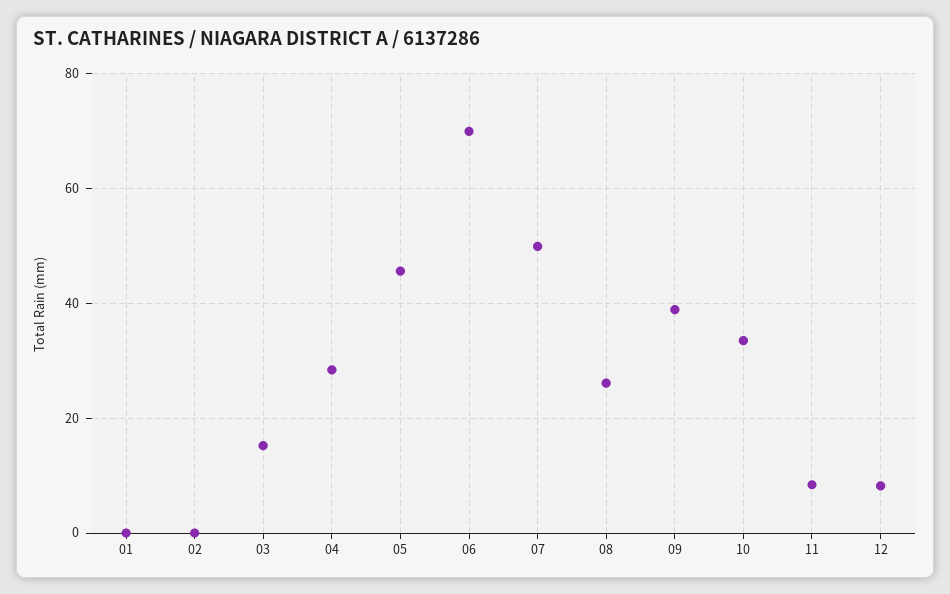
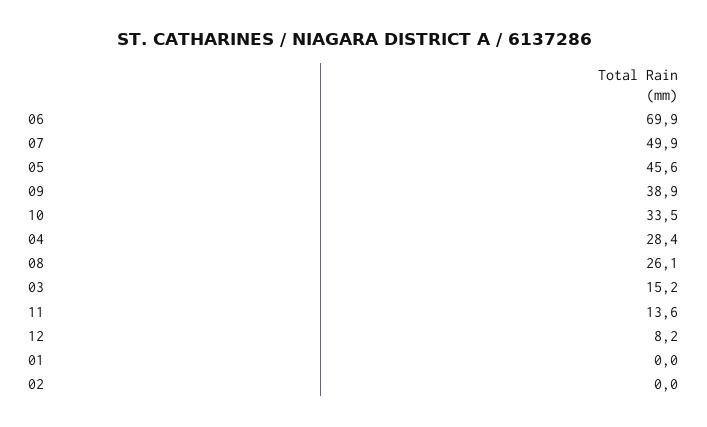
11: 8 -> 13.6

